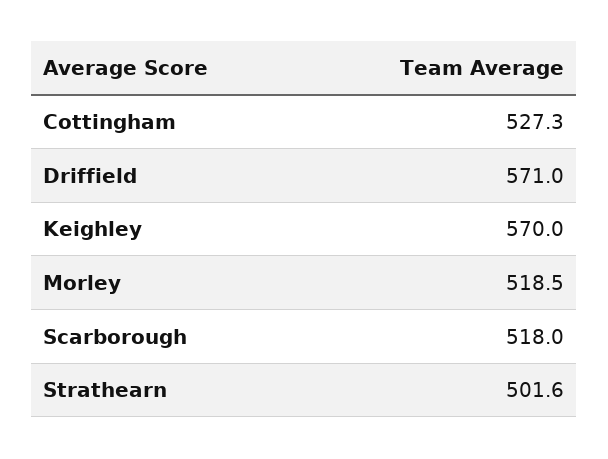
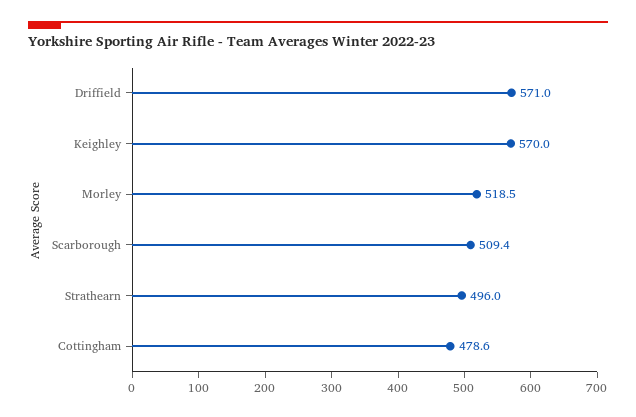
Cottingham: 527.3 -> 478.6
Scarborough: 518 -> 509.4
Strathearn: 501.6 -> 496

